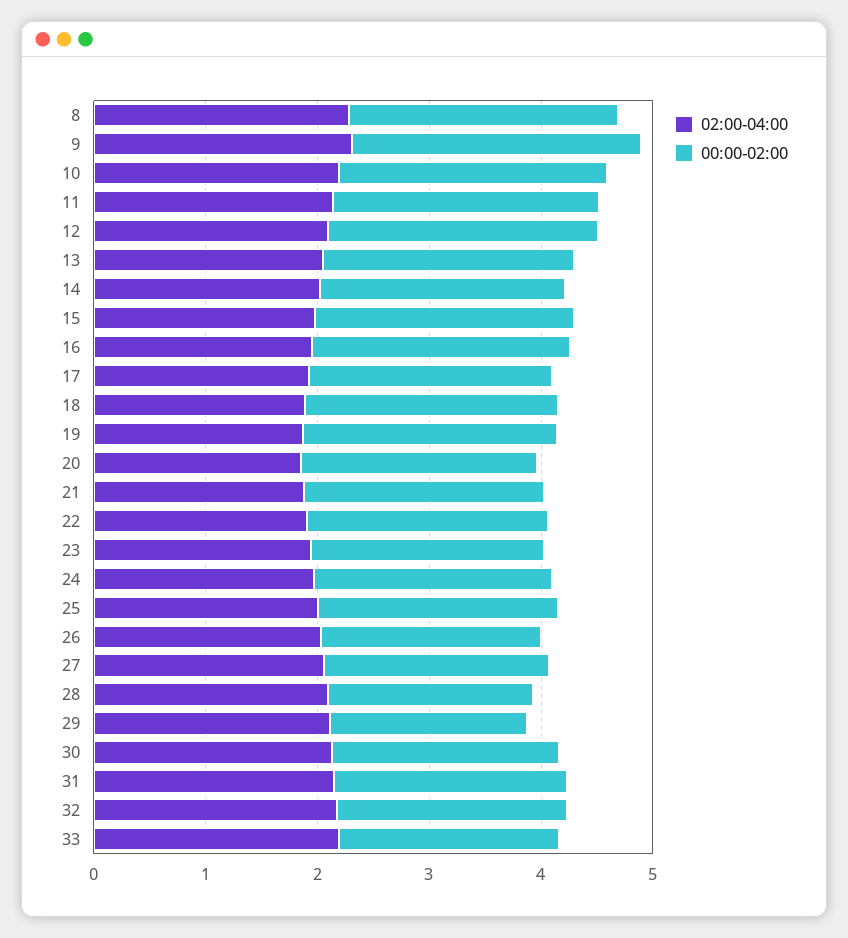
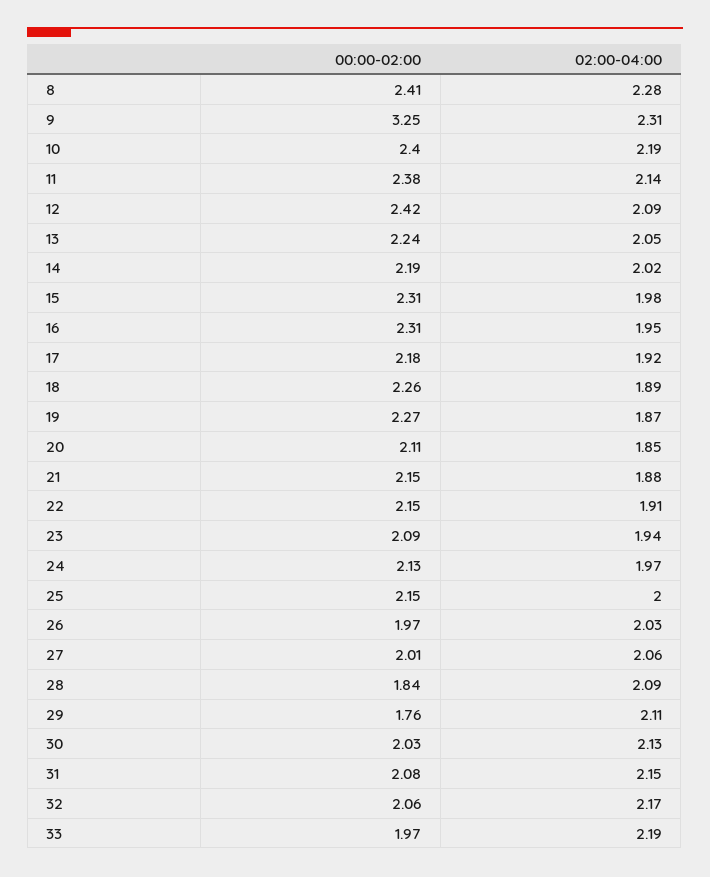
00:00-02:00, 9: 2.6 -> 3.25

